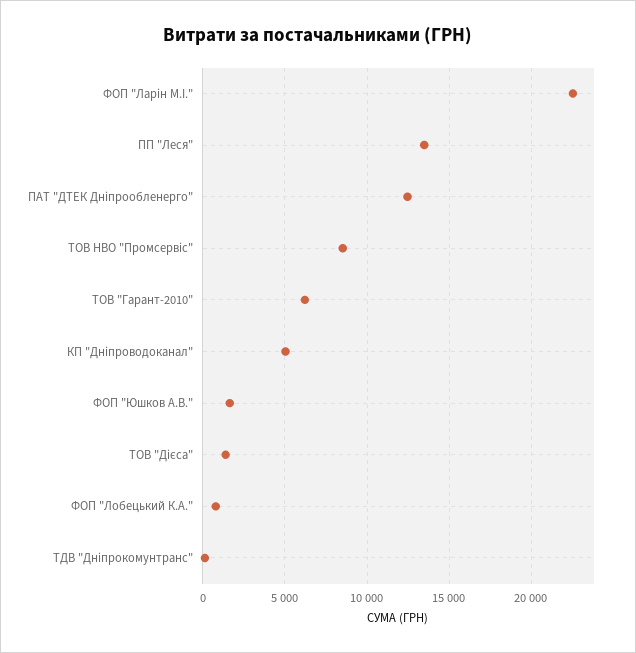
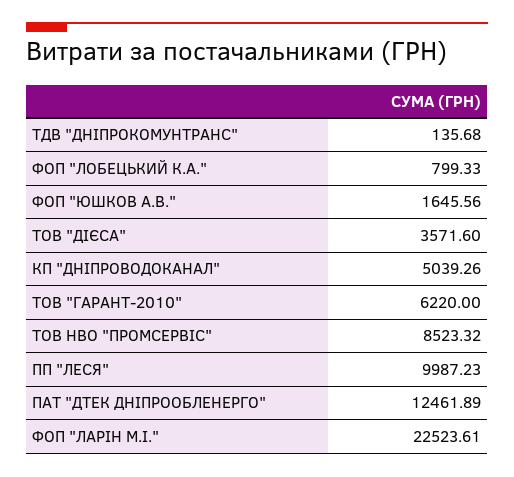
ПП "Леся": 13500 -> 9987.23
ТОВ "Дієса": 1500 -> 3571.6

